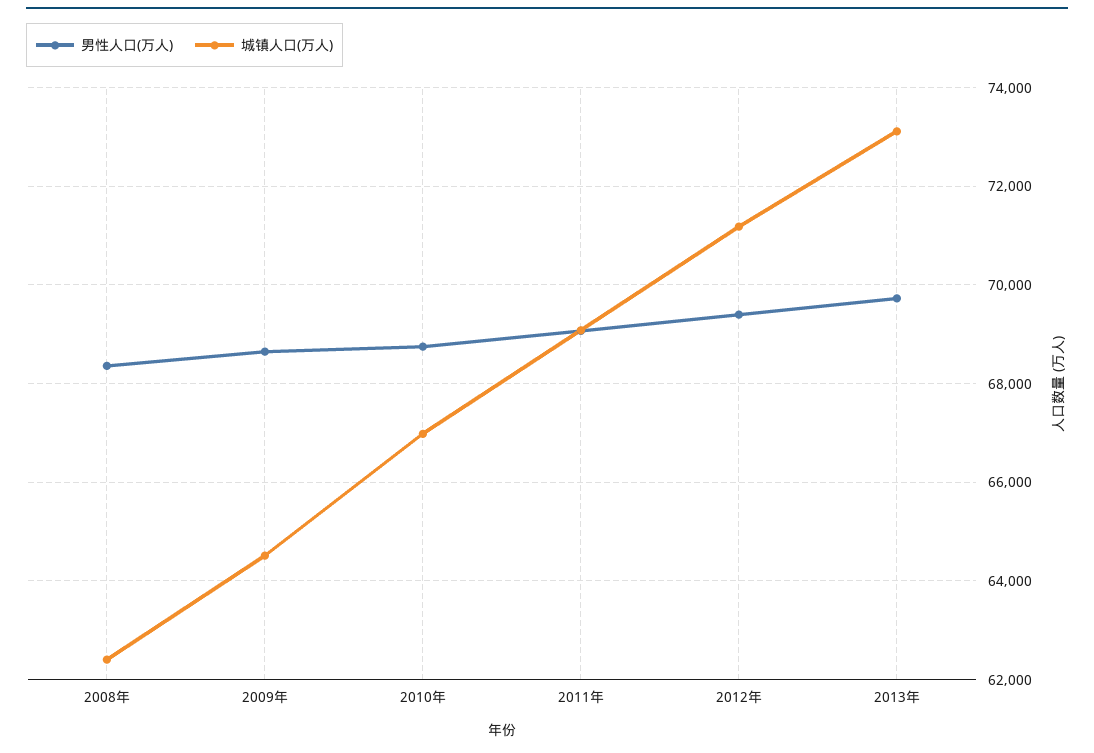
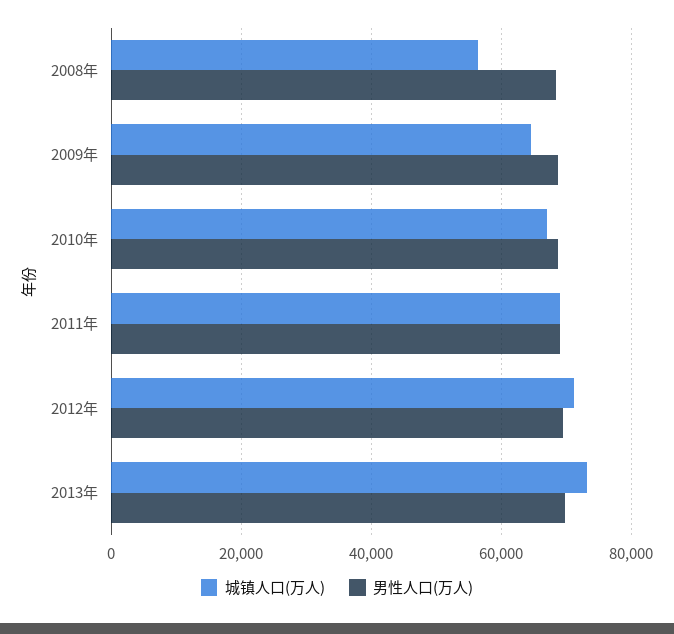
城镇人口(万人), 2008年: 62400 -> 56000

